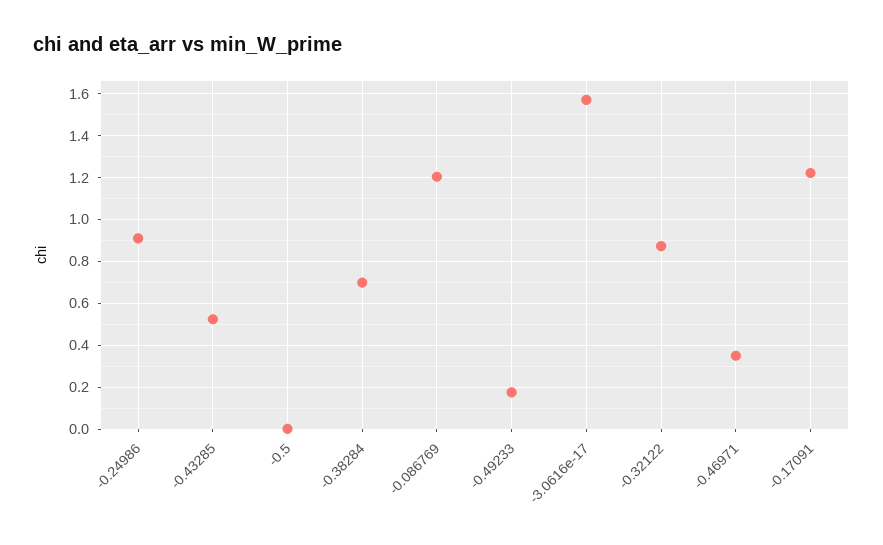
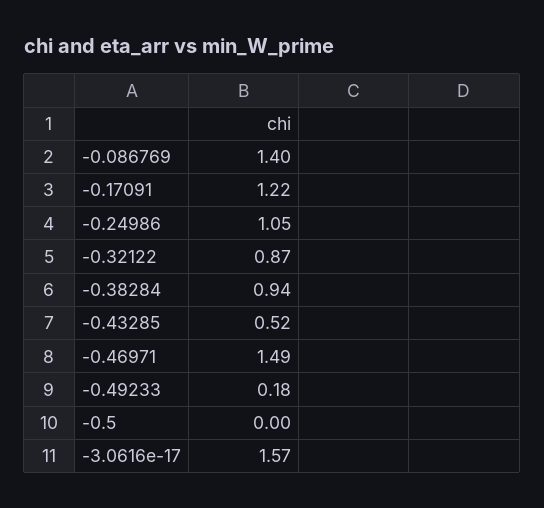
-0.24986: 0.9 -> 1.05
-0.38284: 0.7 -> 0.94
-0.086769: 1.2 -> 1.4
-0.46971: 0.35 -> 1.49

